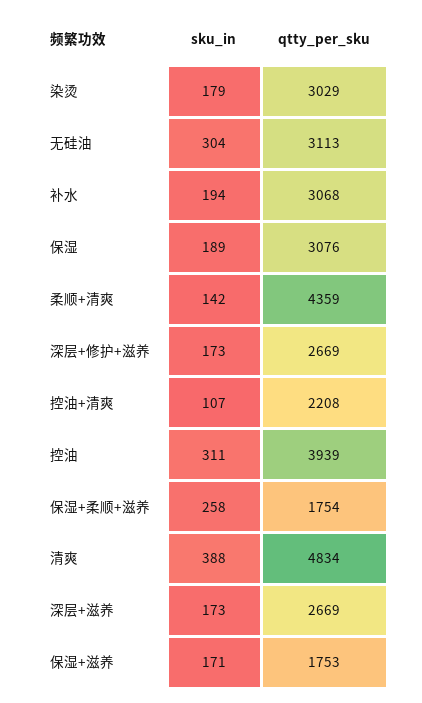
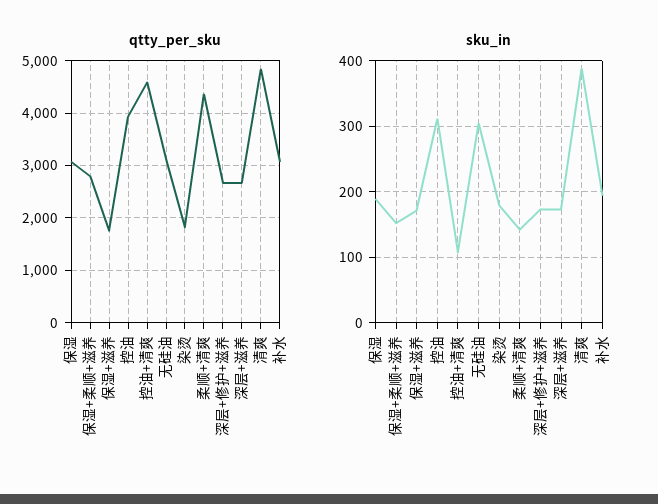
qtty_per_sku, 染烫: 3029 -> 1800
qtty_per_sku, 控油+清爽: 2208 -> 4600
sku_in, 保湿+柔顺+滋养: 258 -> 150
qtty_per_sku, 保湿+柔顺+滋养: 1754 -> 2800

